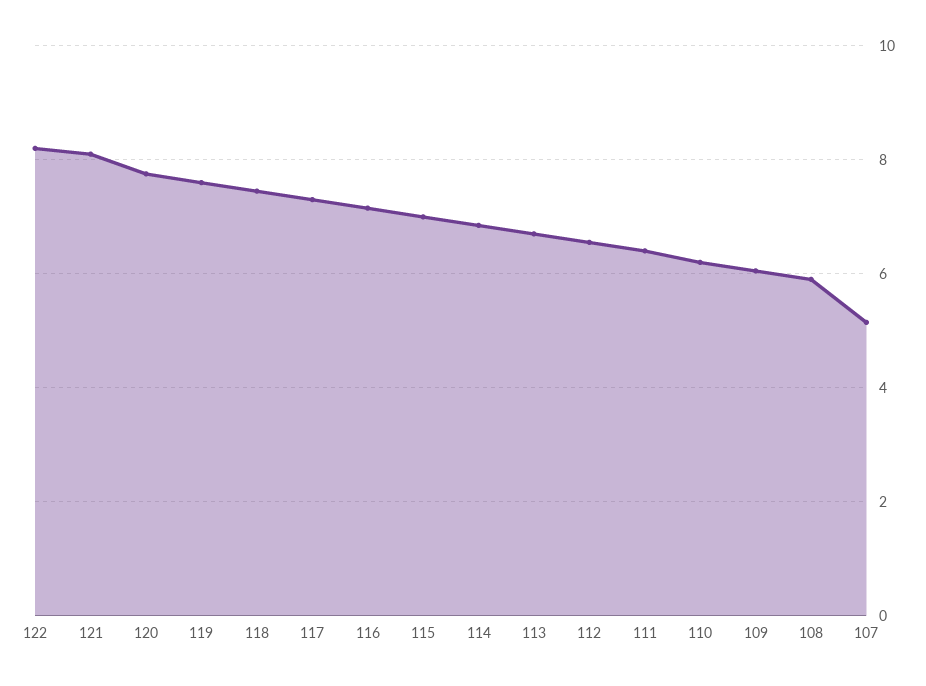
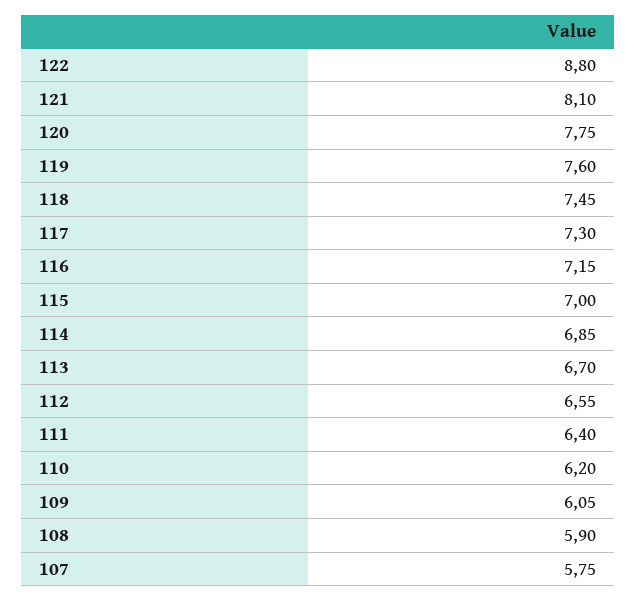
122: 8.2 -> 8.8
107: 5.2 -> 5.75

